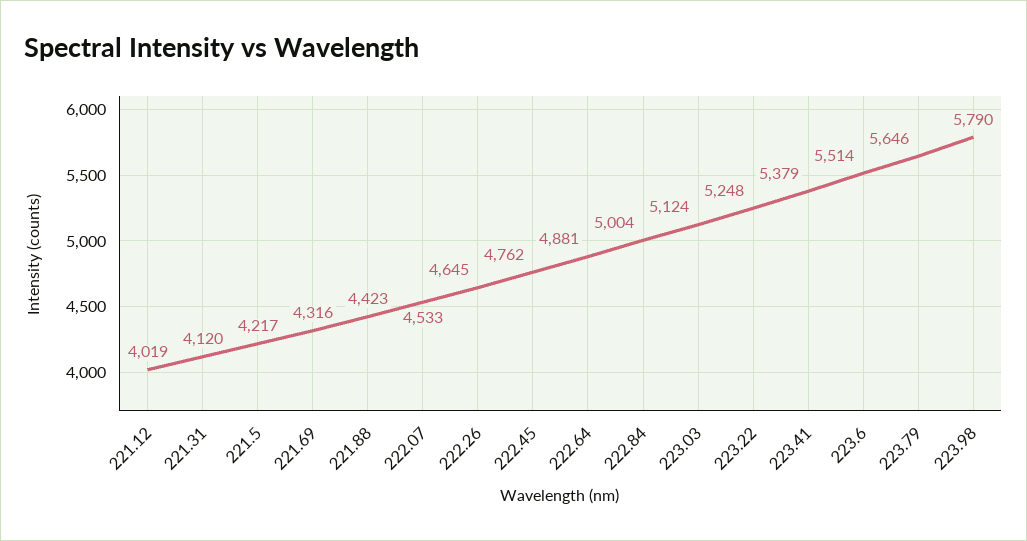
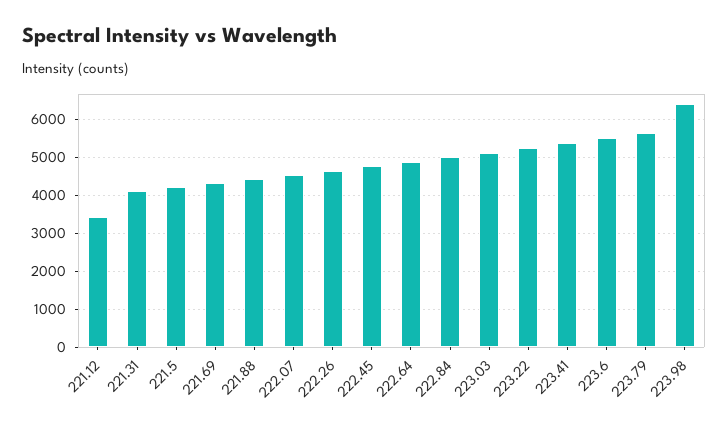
221.12: 4019 -> 3400
223.98: 5790 -> 6400

